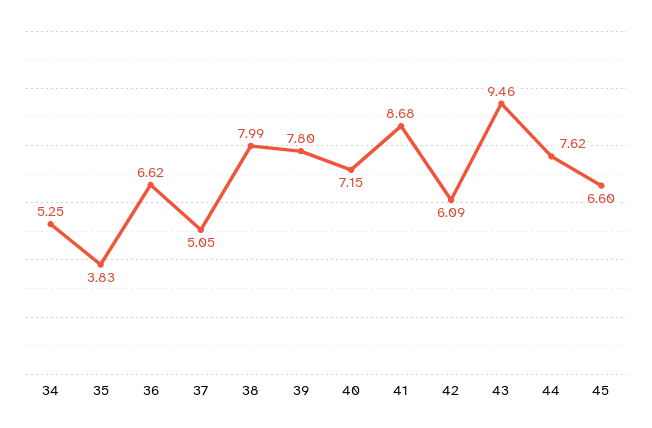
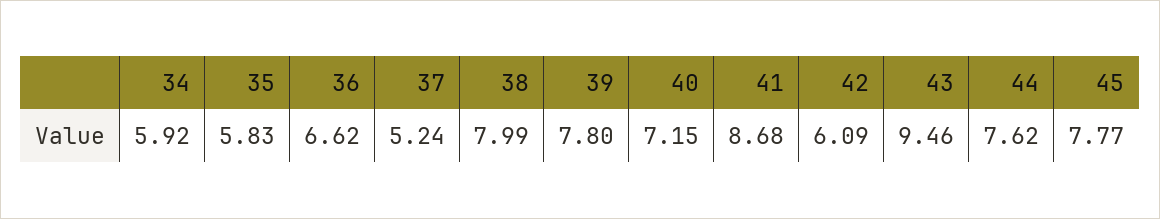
34: 5.25 -> 5.92
35: 3.83 -> 5.83
37: 5.05 -> 5.24
45: 6.6 -> 7.77

